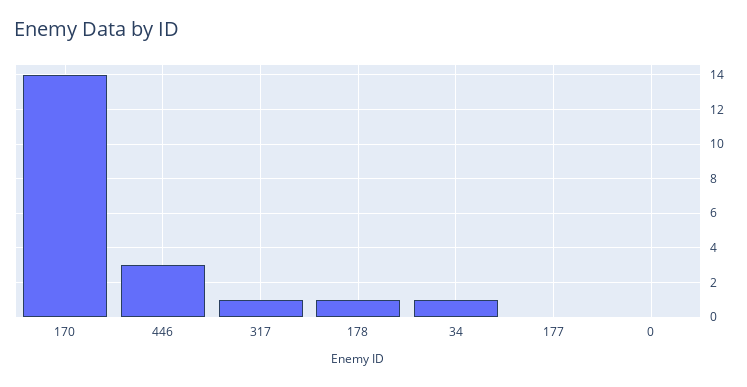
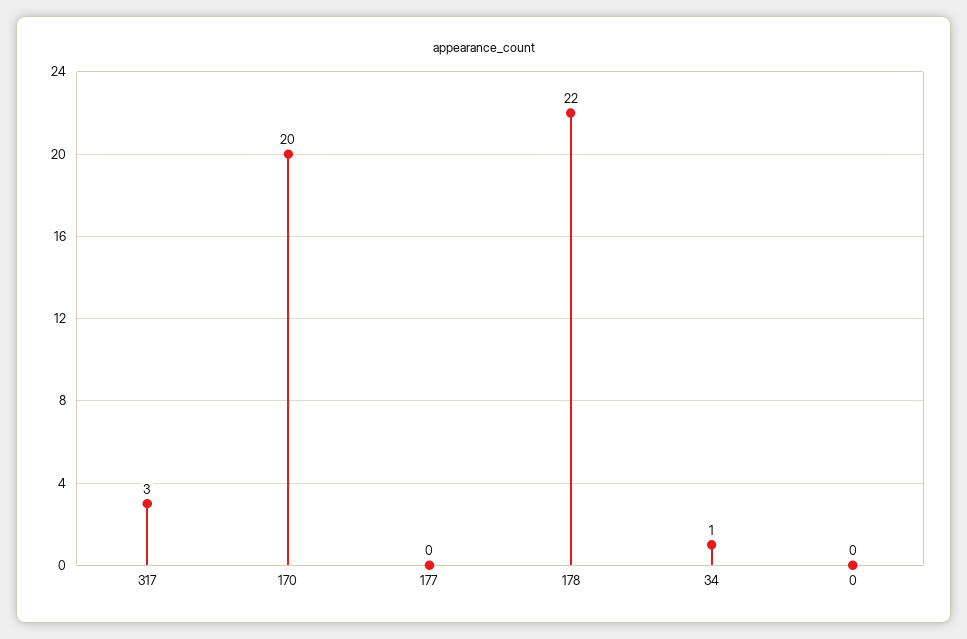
170: 14 -> 20
446: 3 -> none
317: 1 -> 3
178: 1 -> 22

